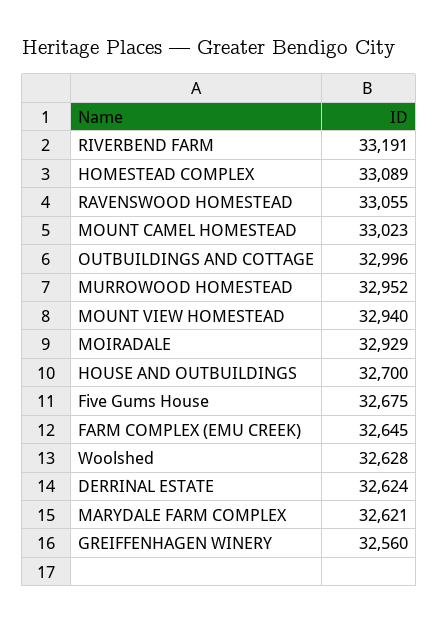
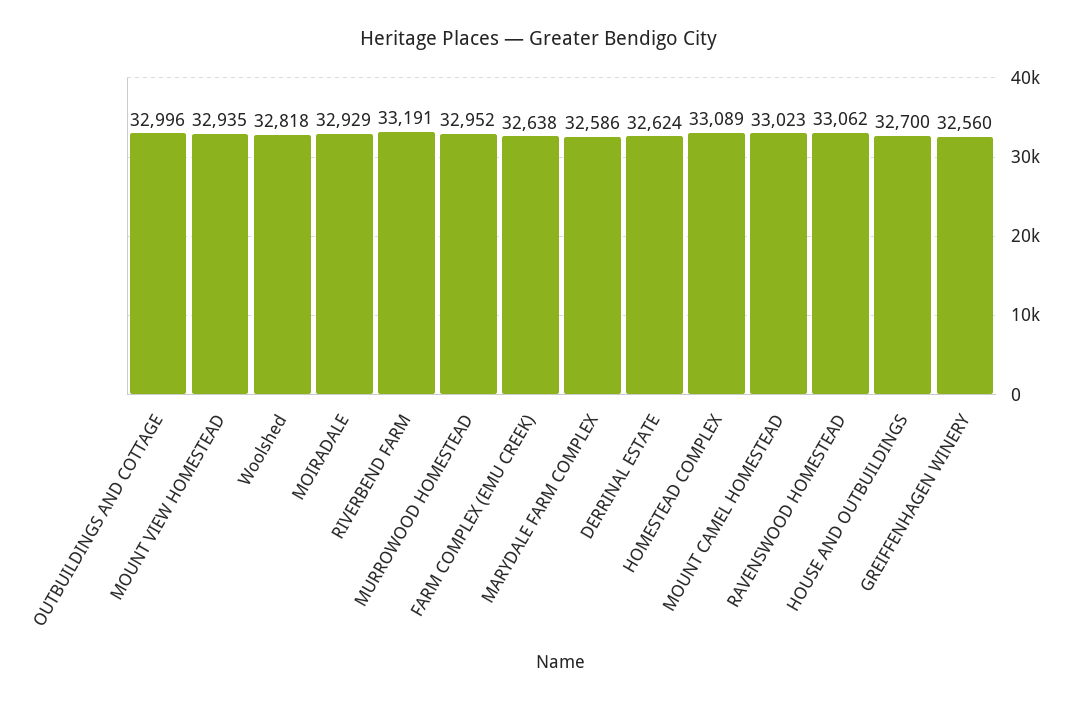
RAVENSWOOD HOMESTEAD: 33055 -> 33062
MOUNT VIEW HOMESTEAD: 32940 -> 32935
Five Gums House: 32675 -> none
FARM COMPLEX (EMU CREEK): 32645 -> 32638
Woolshed: 32628 -> 32818
MARYDALE FARM COMPLEX: 32621 -> 32586

